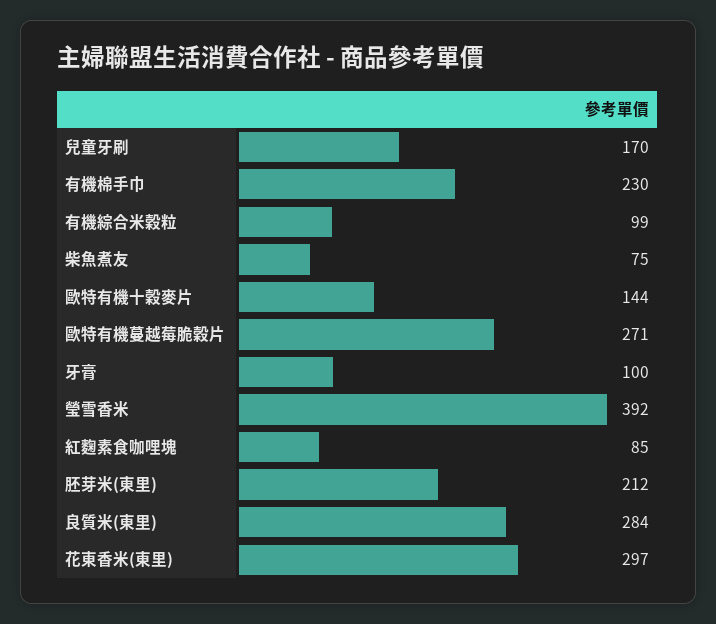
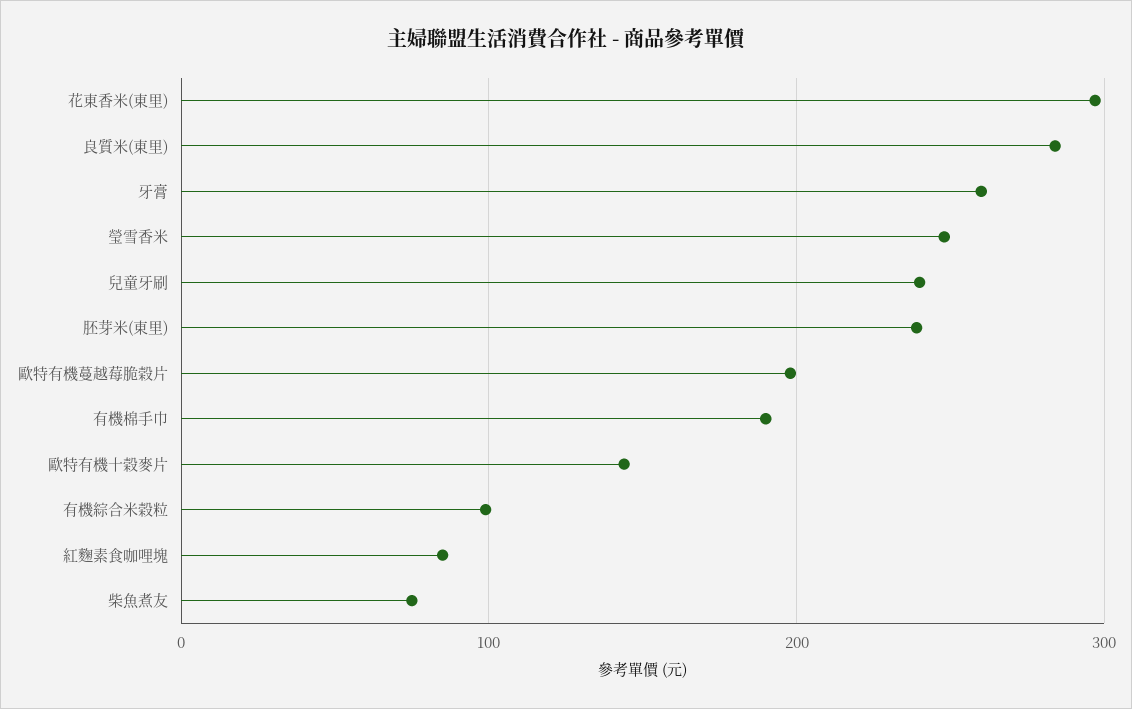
兒童牙刷: 170 -> 240
有機棉手巾: 230 -> 190
歐特有機蔓越莓脆穀片: 271 -> 200
牙膏: 100 -> 260
瑩雪香米: 392 -> 250
胚芽米(東里): 212 -> 240

